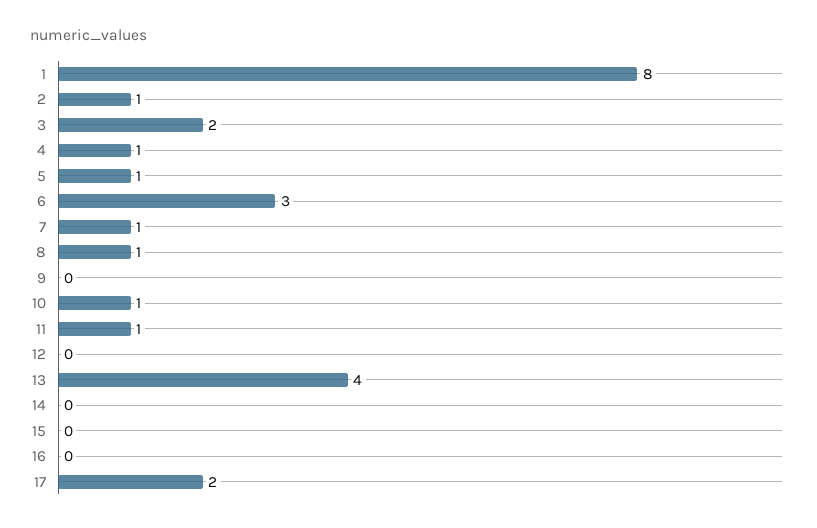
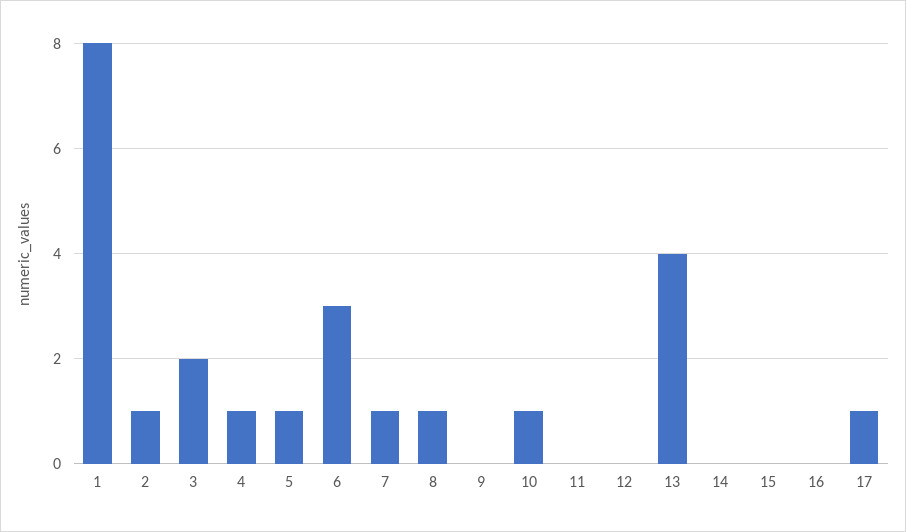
11: 1 -> 0
17: 2 -> 1

